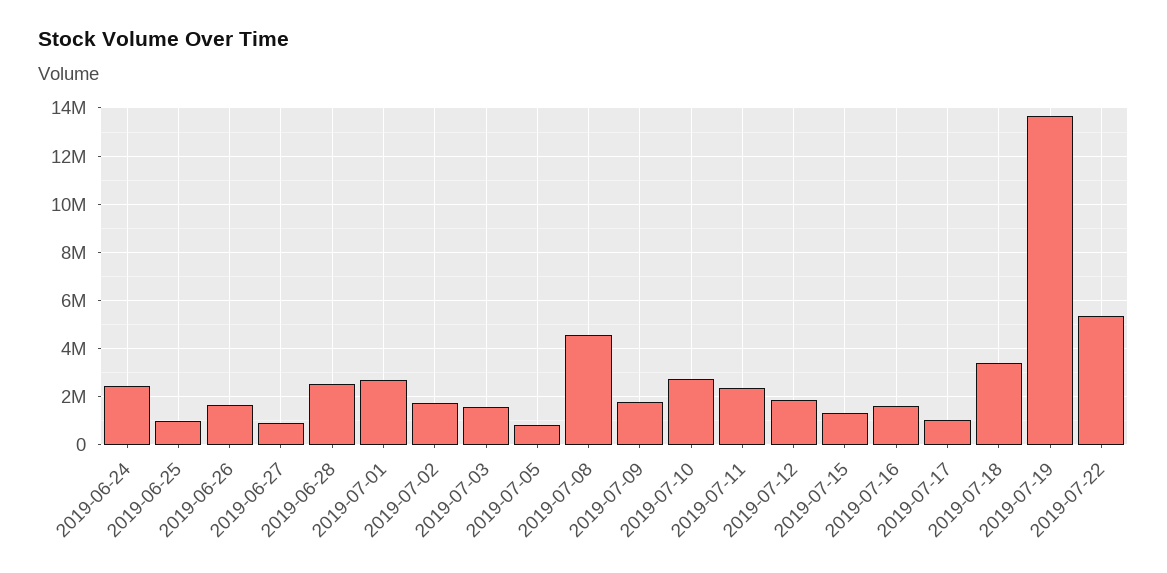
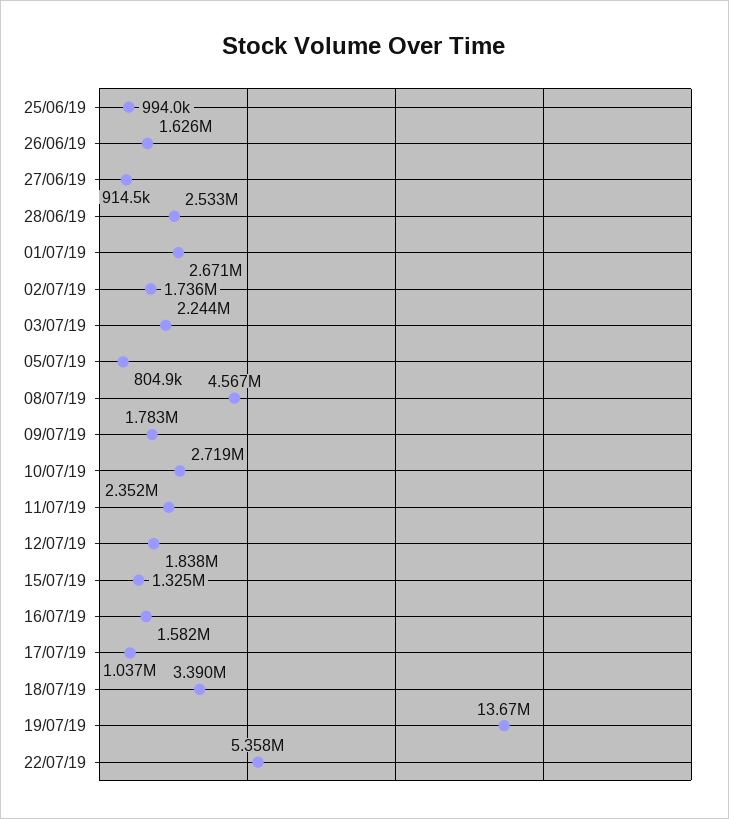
2019-06-24: 2500000 -> none
2019-07-03: 1500000 -> 2244000

